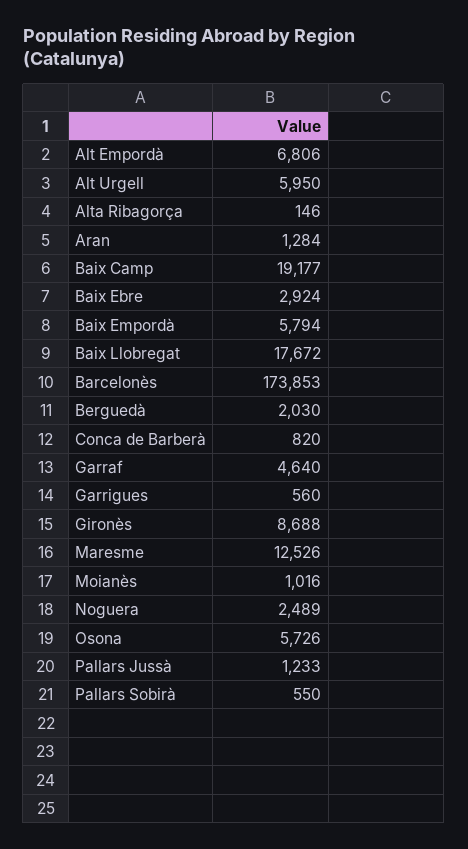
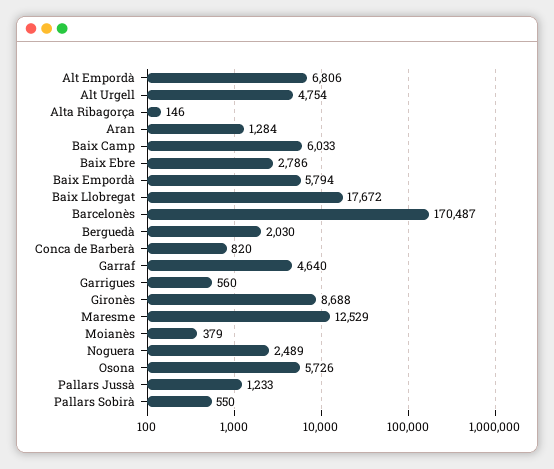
Alt Urgell: 5950 -> 4754
Baix Camp: 19177 -> 6033
Baix Ebre: 2924 -> 2786
Barcelonès: 173853 -> 170487
Maresme: 12526 -> 12529
Moianès: 1016 -> 379

